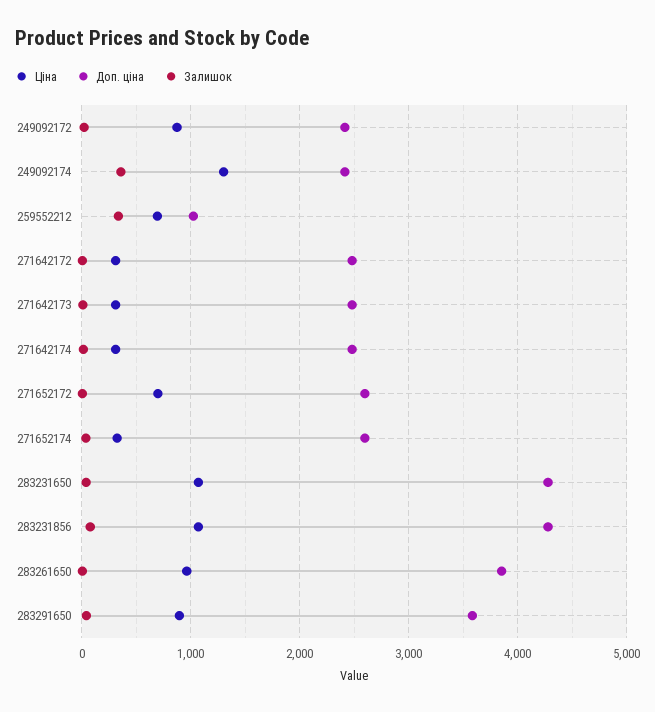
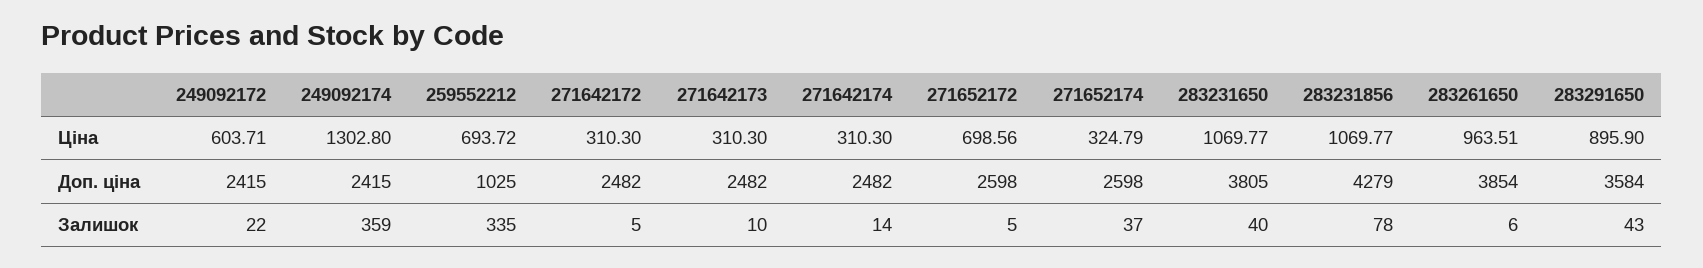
Ціна, 249092172: 900 -> 603.71
Доп. ціна, 283231650: 4300 -> 3805

